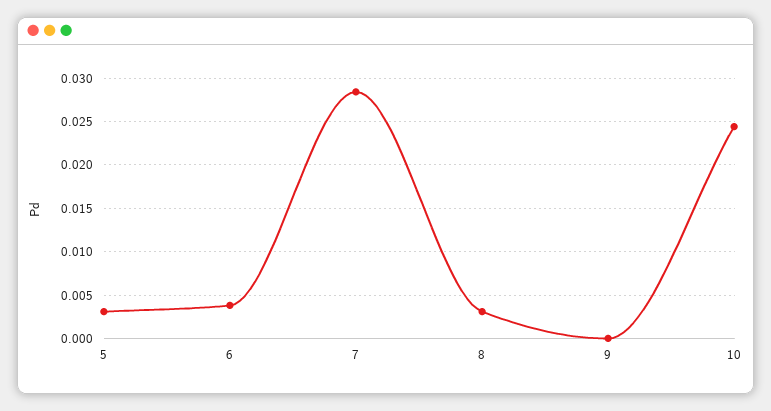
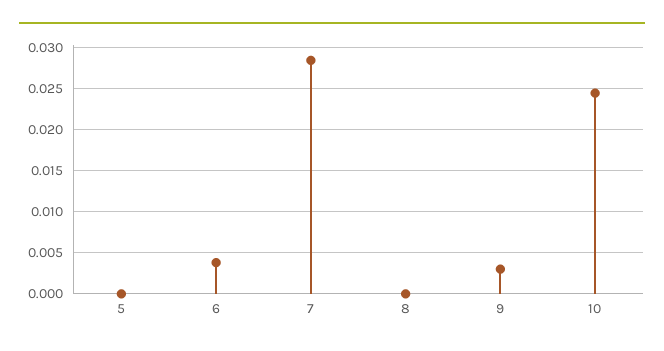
5: 0.003 -> 0
8: 0.003 -> 0
9: 0 -> 0.003

